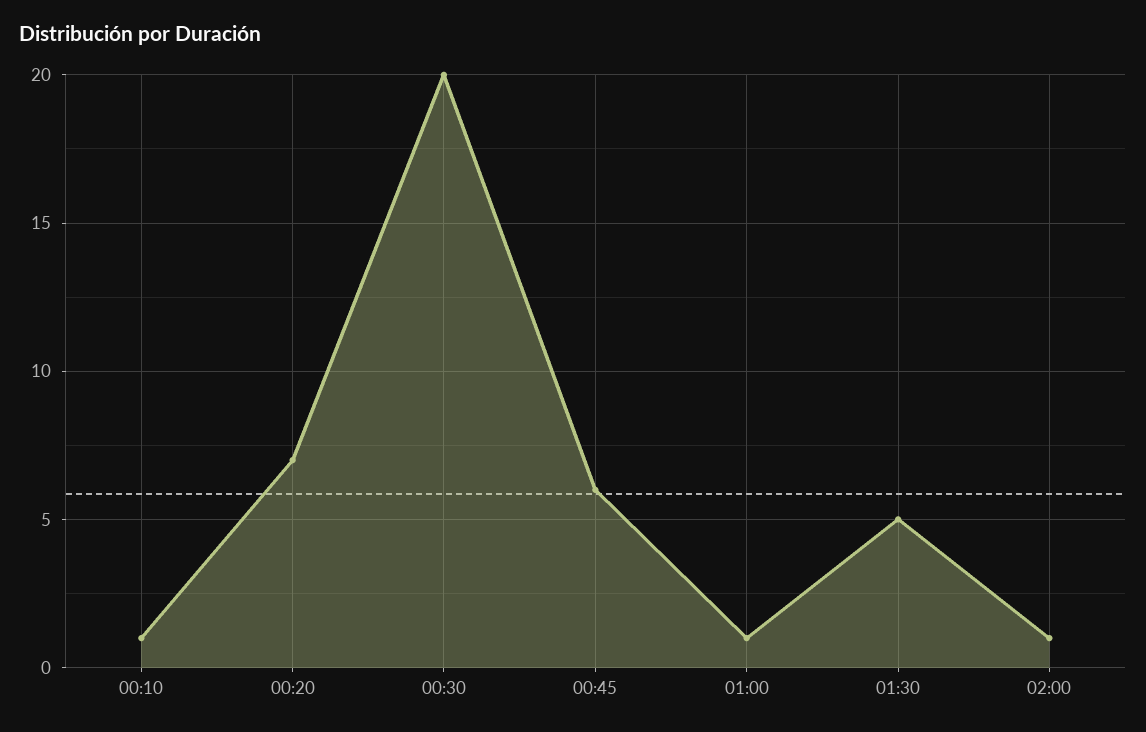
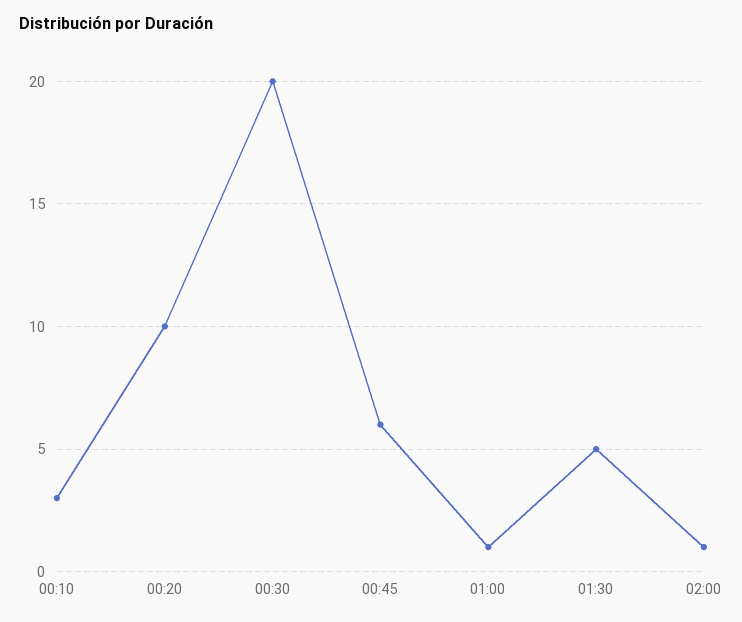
00:10: 1 -> 3
00:20: 7 -> 10

